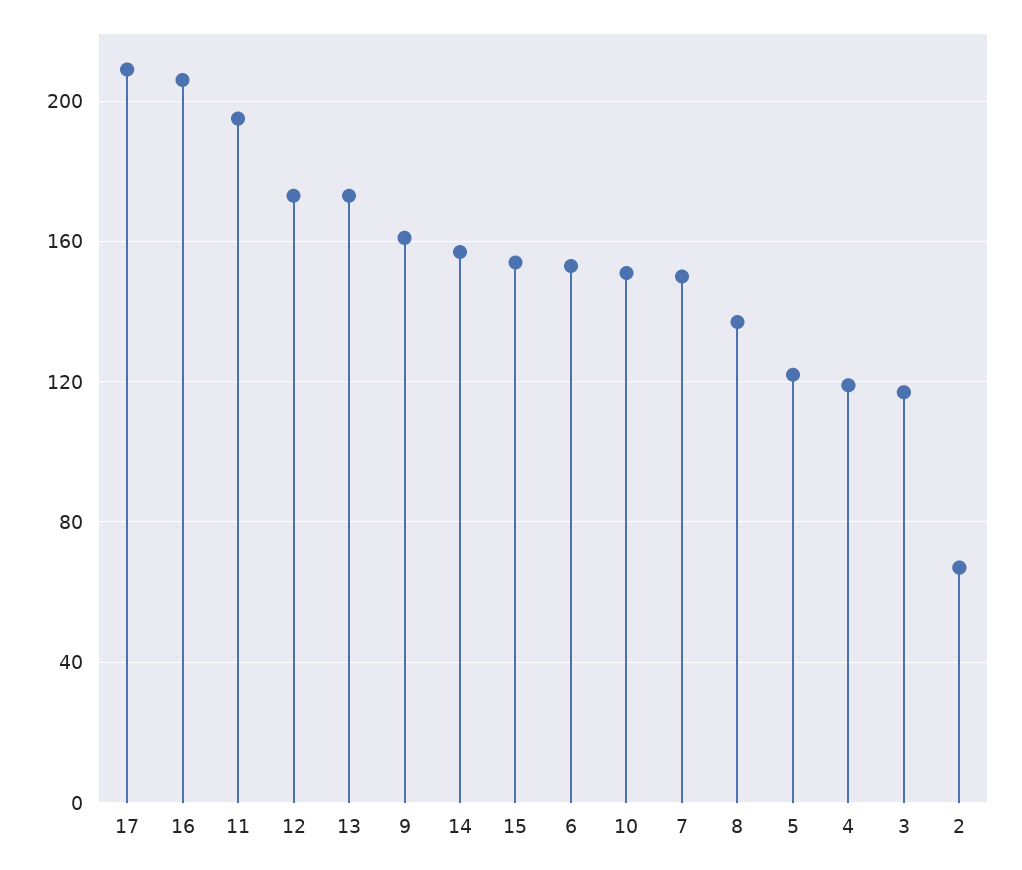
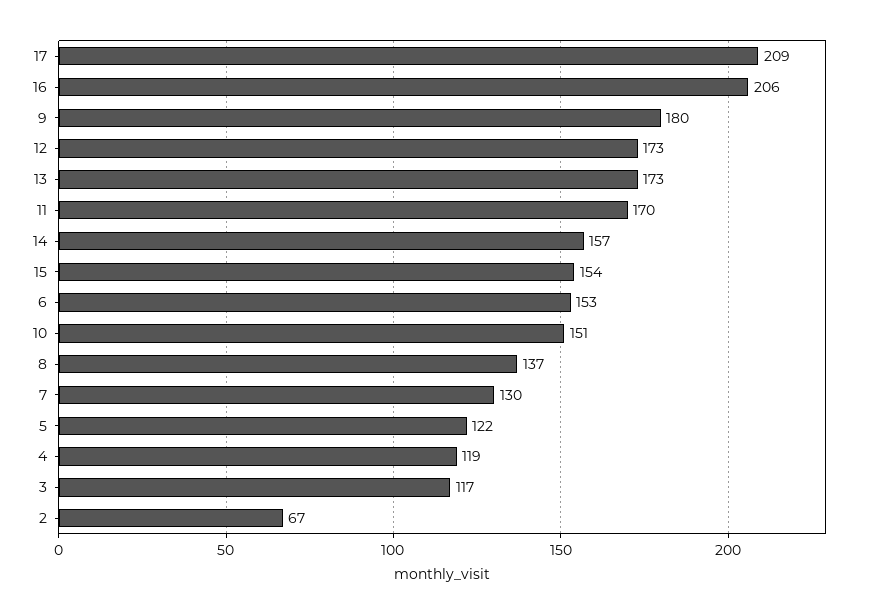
11: 195 -> 170
9: 160 -> 180
7: 150 -> 130

